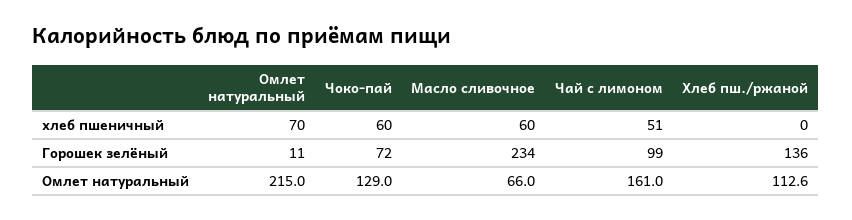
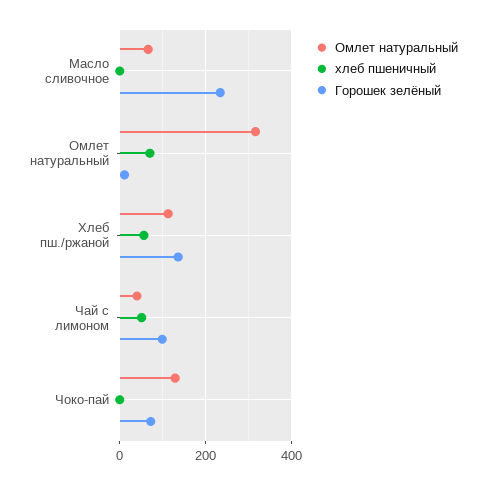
хлеб пшеничный, Чоко-пай: 60 -> 0
хлеб пшеничный, Масло сливочное: 60 -> 0
хлеб пшеничный, Хлеб пш./ржаной: 0 -> 60
Омлет натуральный, Омлет натуральный: 215 -> 320
Омлет натуральный, Чай с лимоном: 161 -> 40

